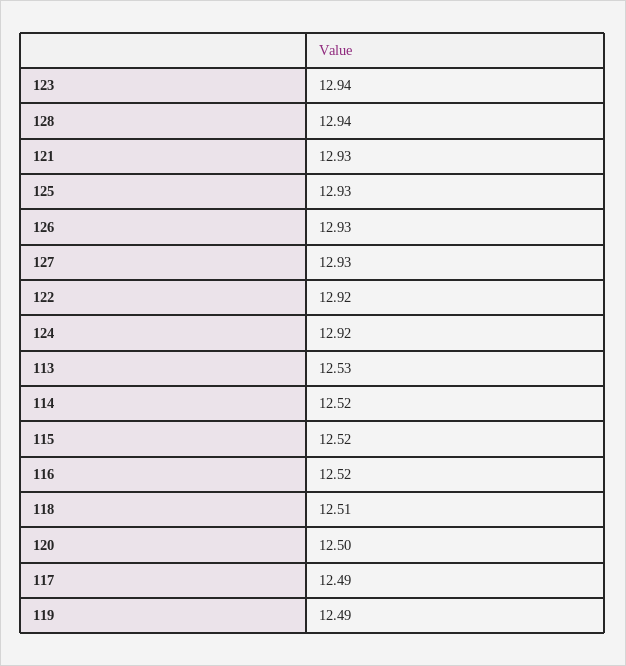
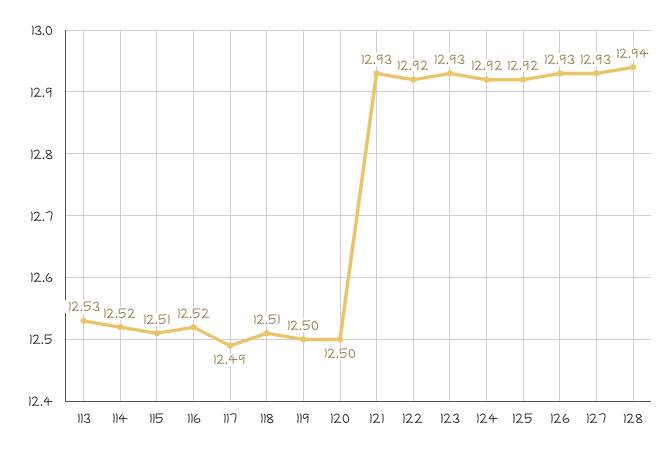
123: 12.94 -> 12.93
125: 12.93 -> 12.92
115: 12.52 -> 12.51
119: 12.49 -> 12.5

